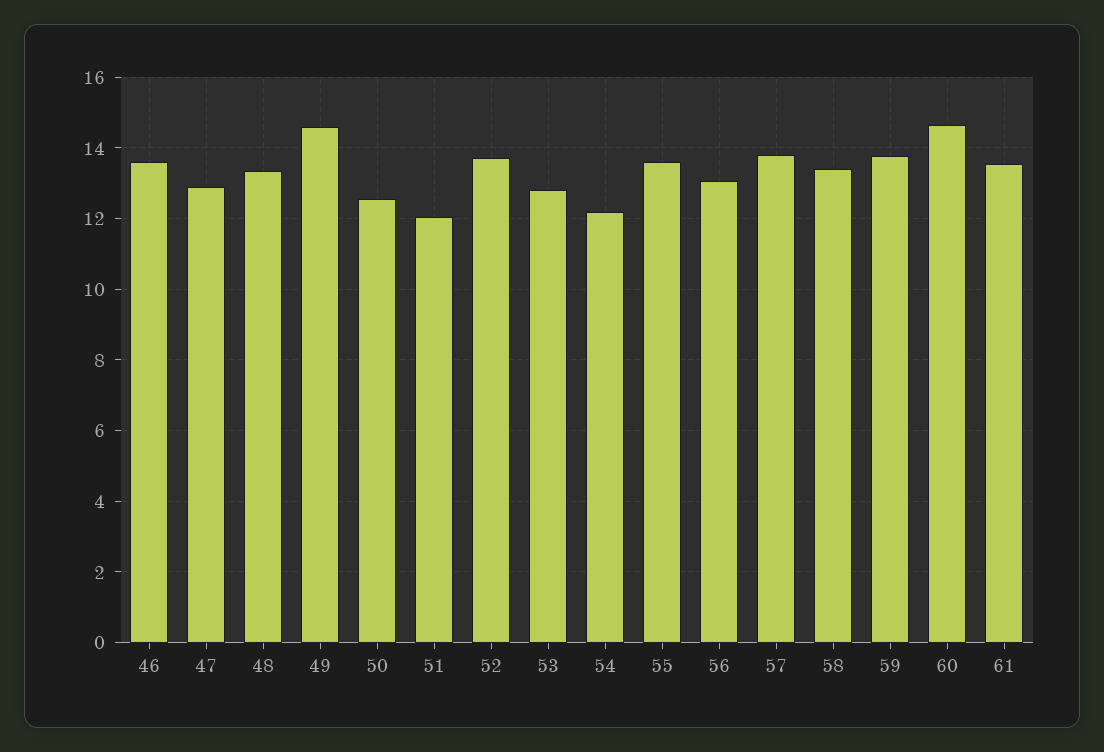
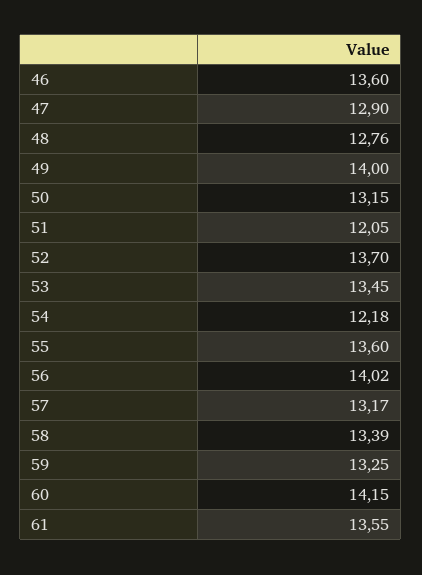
48: 13.4 -> 12.76
49: 14.6 -> 14
50: 12.6 -> 13.15
53: 12.8 -> 13.45
56: 13 -> 14.02
57: 13.8 -> 13.17
59: 13.8 -> 13.25
60: 14.6 -> 14.15

